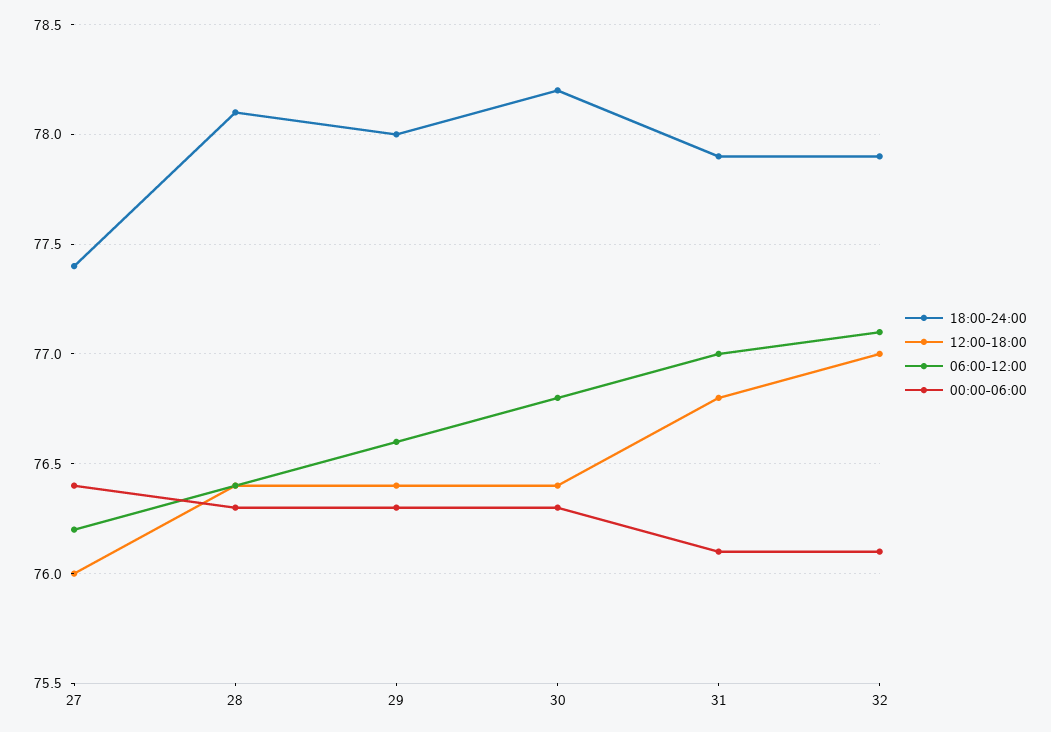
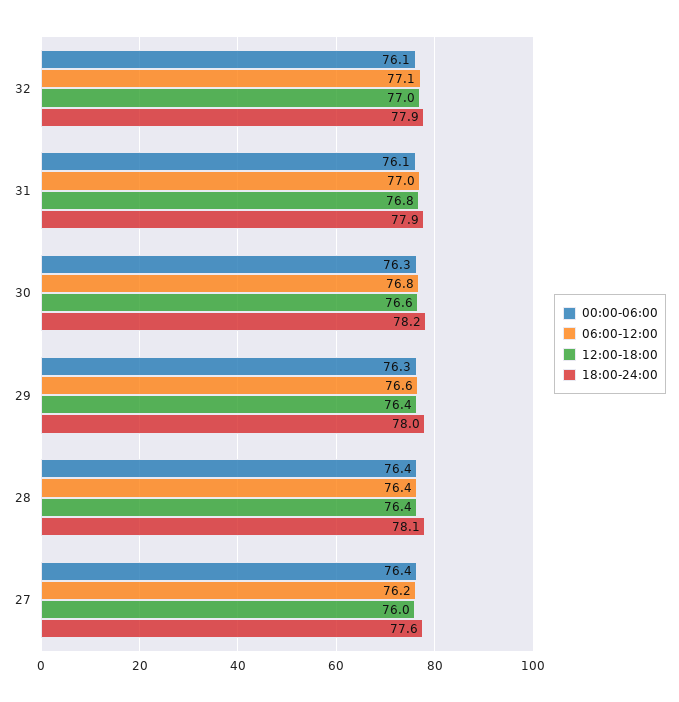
18:00-24:00, 27: 77.4 -> 77.6
00:00-06:00, 28: 76.3 -> 76.4
12:00-18:00, 30: 76.4 -> 76.6

